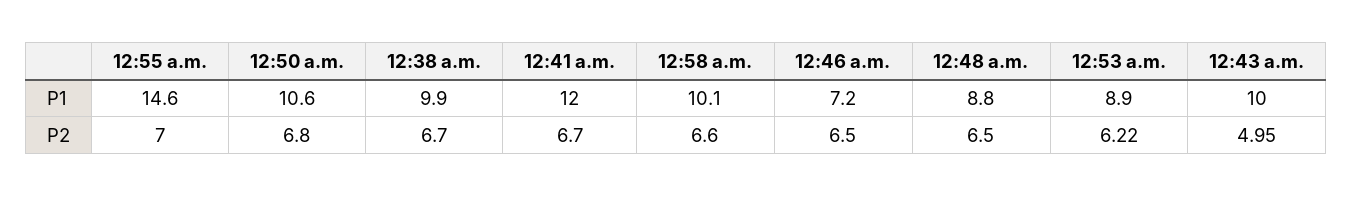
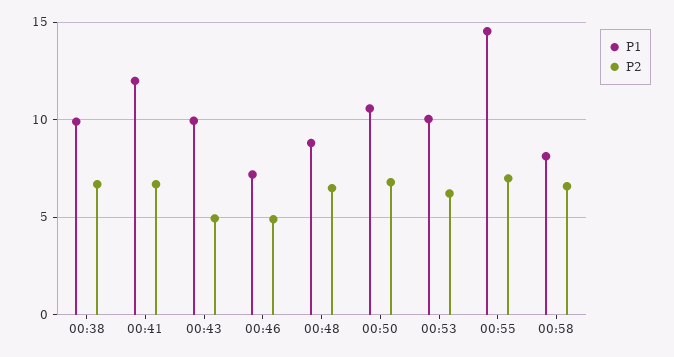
P1, 12:58 a.m.: 10.1 -> 8
P1, 12:53 a.m.: 8.9 -> 10
P2, 12:46 a.m.: 6.5 -> 5

